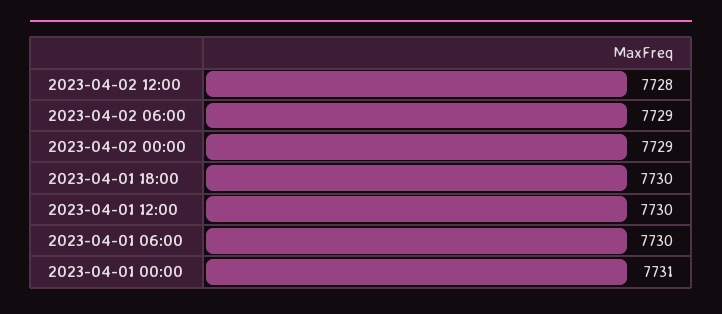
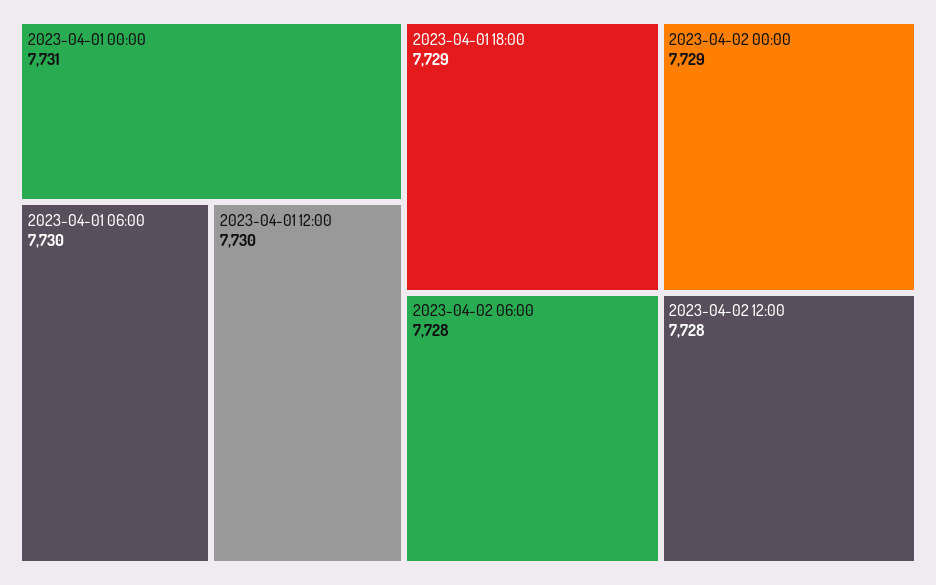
2023-04-02 06:00: 7729 -> 7728
2023-04-01 18:00: 7730 -> 7729

